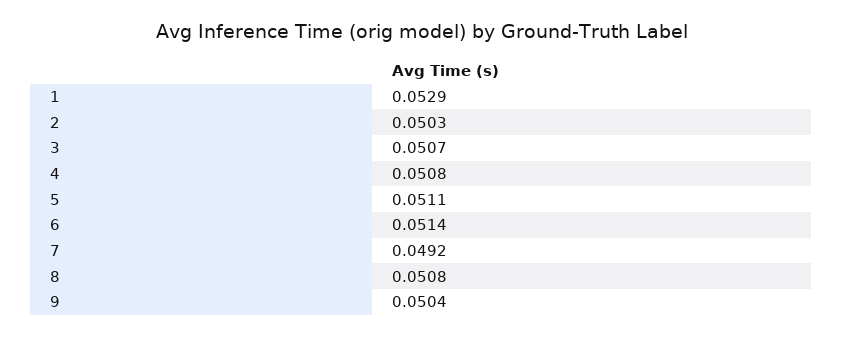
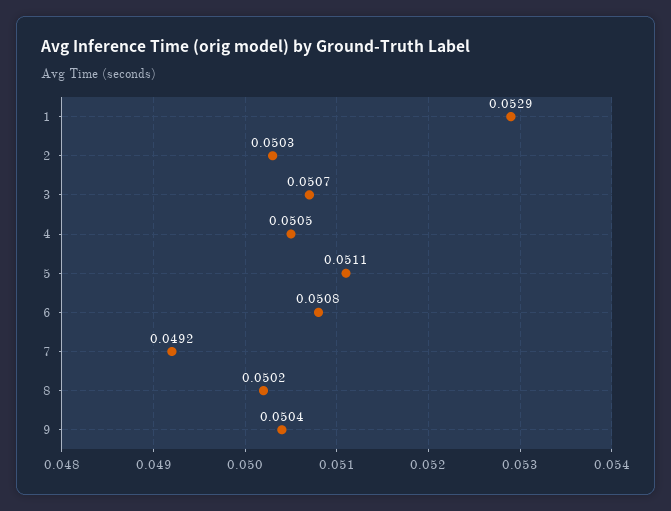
4: 0.0508 -> 0.0505
6: 0.0514 -> 0.0508
8: 0.0508 -> 0.0502

